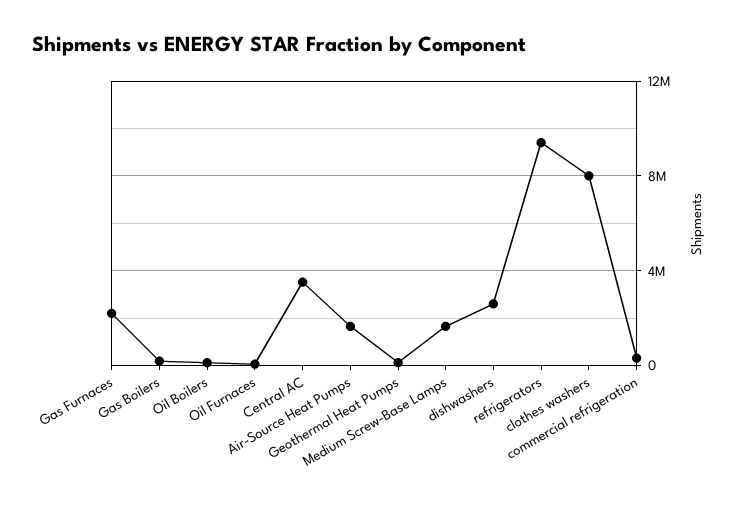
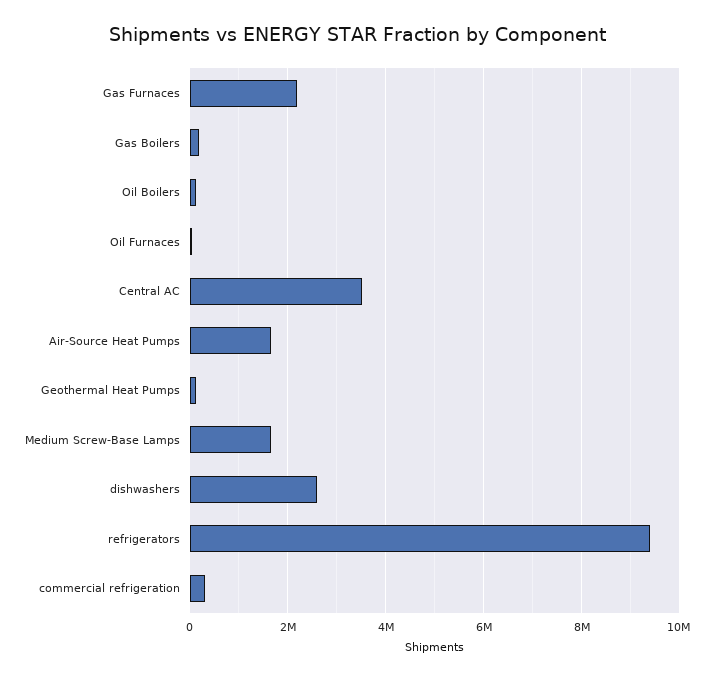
clothes washers: 8000000 -> none

